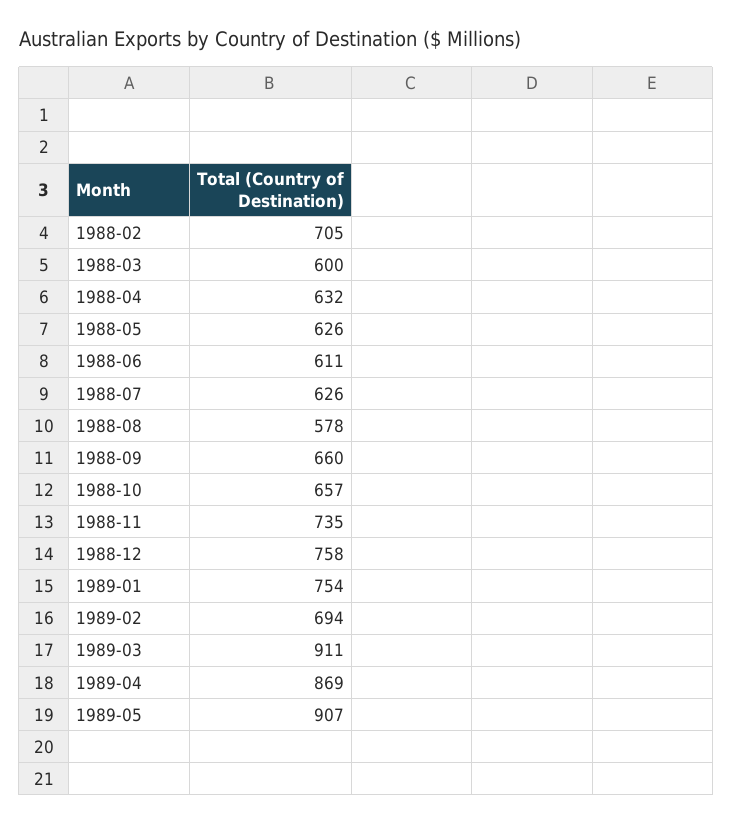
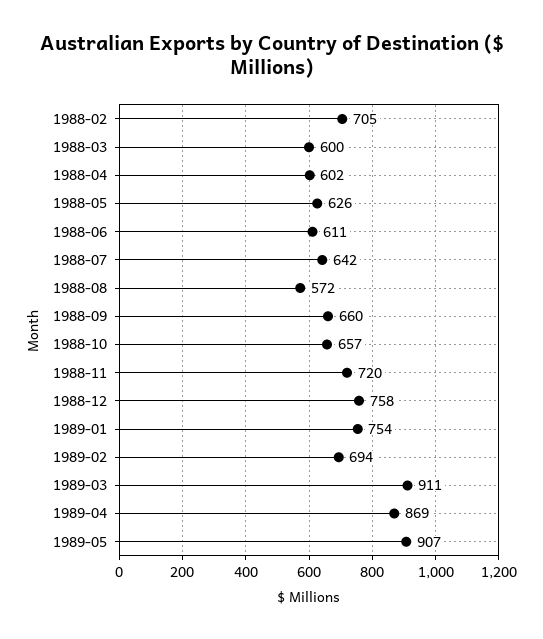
1988-04: 632 -> 602
1988-07: 626 -> 642
1988-08: 578 -> 572
1988-11: 735 -> 720

